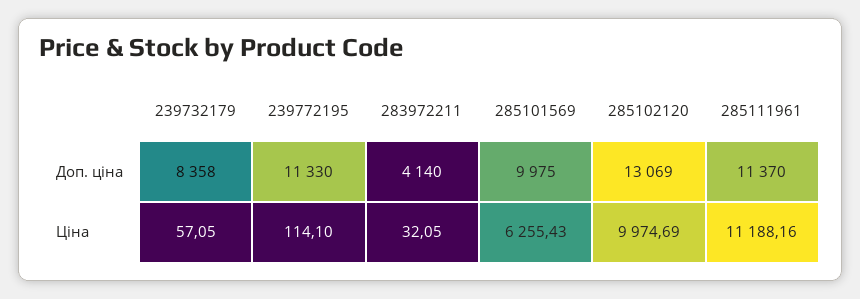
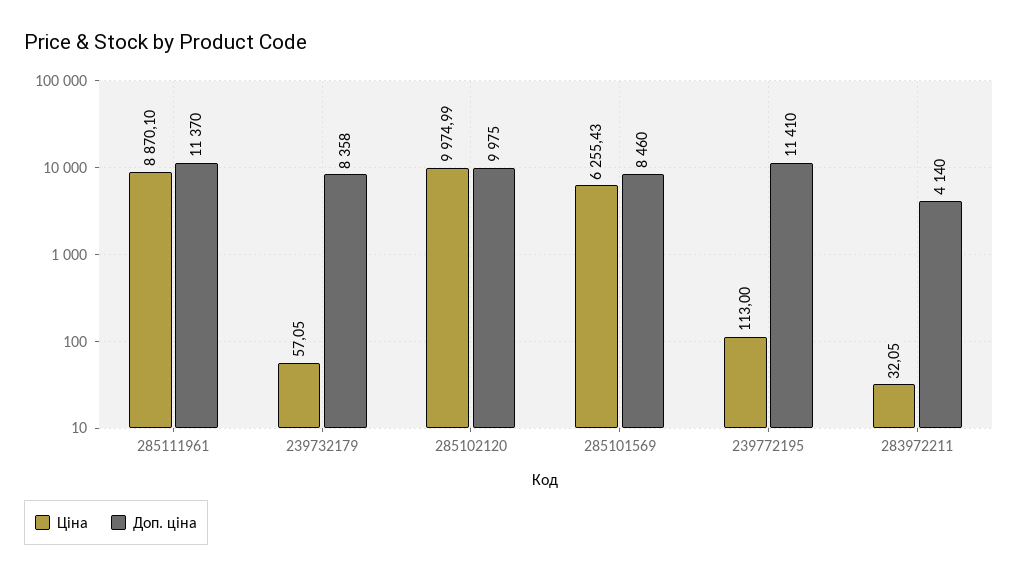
Доп. ціна, 239772195: 11330 -> 11410
Доп. ціна, 285101569: 9975 -> 8460
Доп. ціна, 285102120: 13069 -> 9975
Ціна, 239772195: 114.1 -> 113
Ціна, 285102120: 9974.69 -> 9974.99
Ціна, 285111961: 11188.16 -> 8870.1

